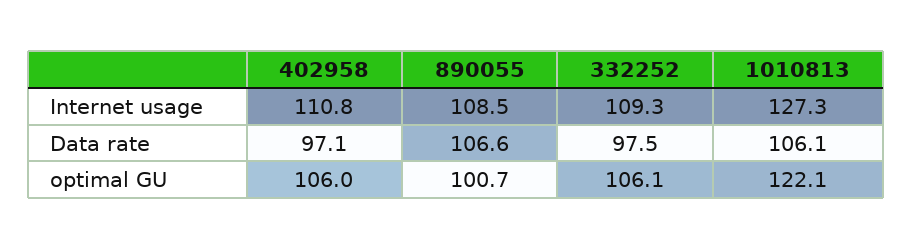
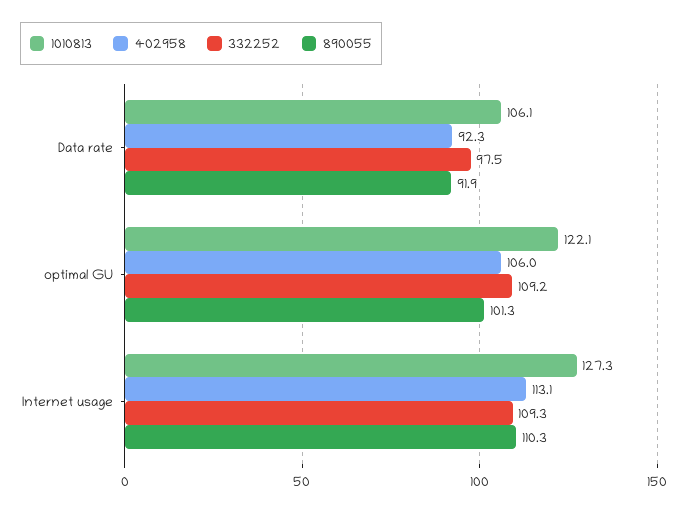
402958, Internet usage: 110.8 -> 113.1
890055, Internet usage: 108.5 -> 110.3
402958, Data rate: 97.1 -> 92.3
890055, Data rate: 106.6 -> 91.9
890055, optimal GU: 100.7 -> 101.3
332252, optimal GU: 106.1 -> 109.2

